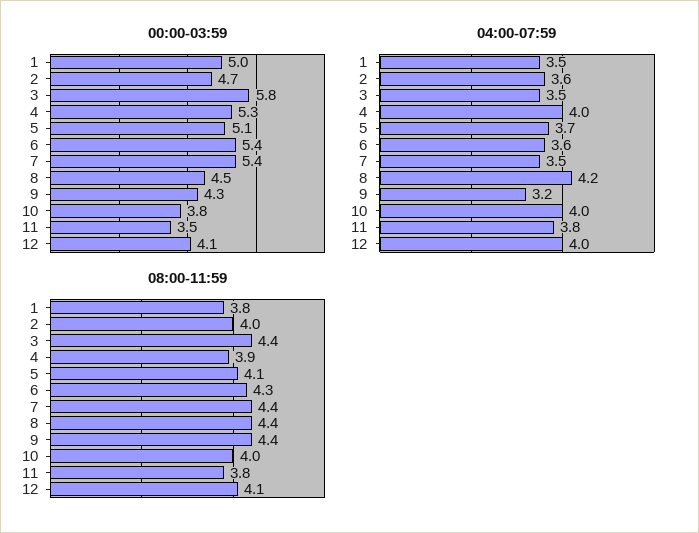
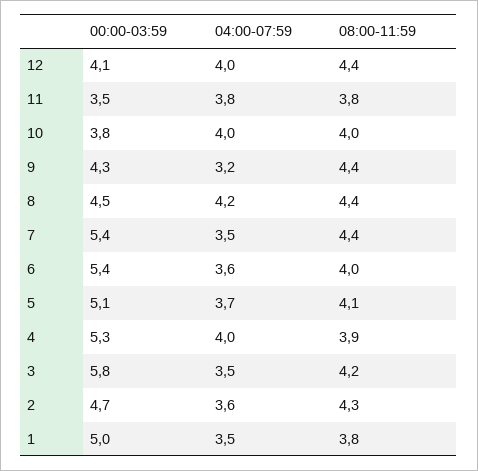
08:00-11:59, 2: 4 -> 4.3
08:00-11:59, 3: 4.4 -> 4.2
08:00-11:59, 6: 4.3 -> 4
08:00-11:59, 12: 4.1 -> 4.4

